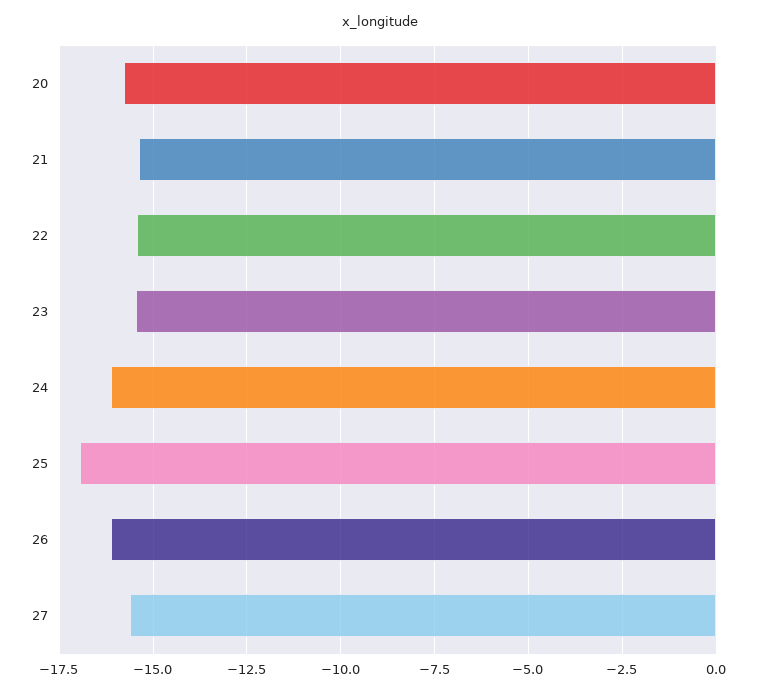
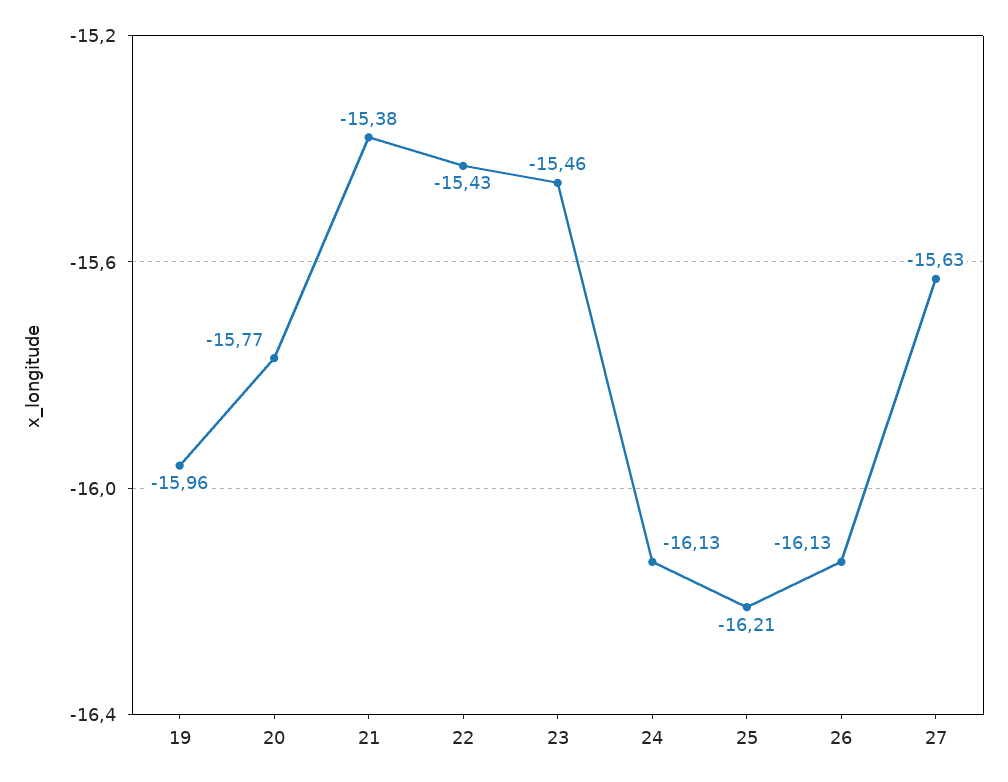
25: -17 -> -16.21
19: none -> -15.96

